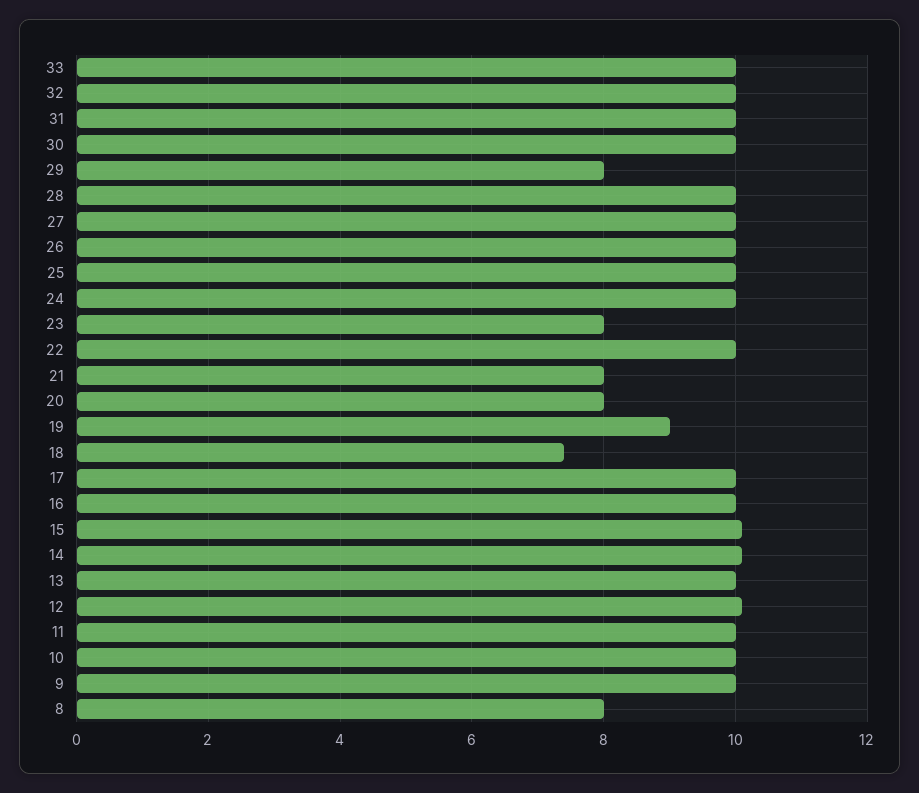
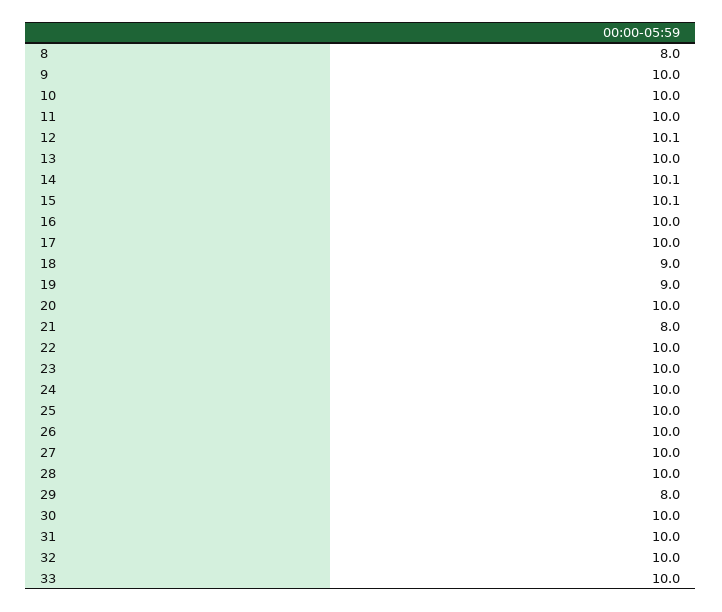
23: 8 -> 10
20: 8 -> 10
18: 7.5 -> 9

